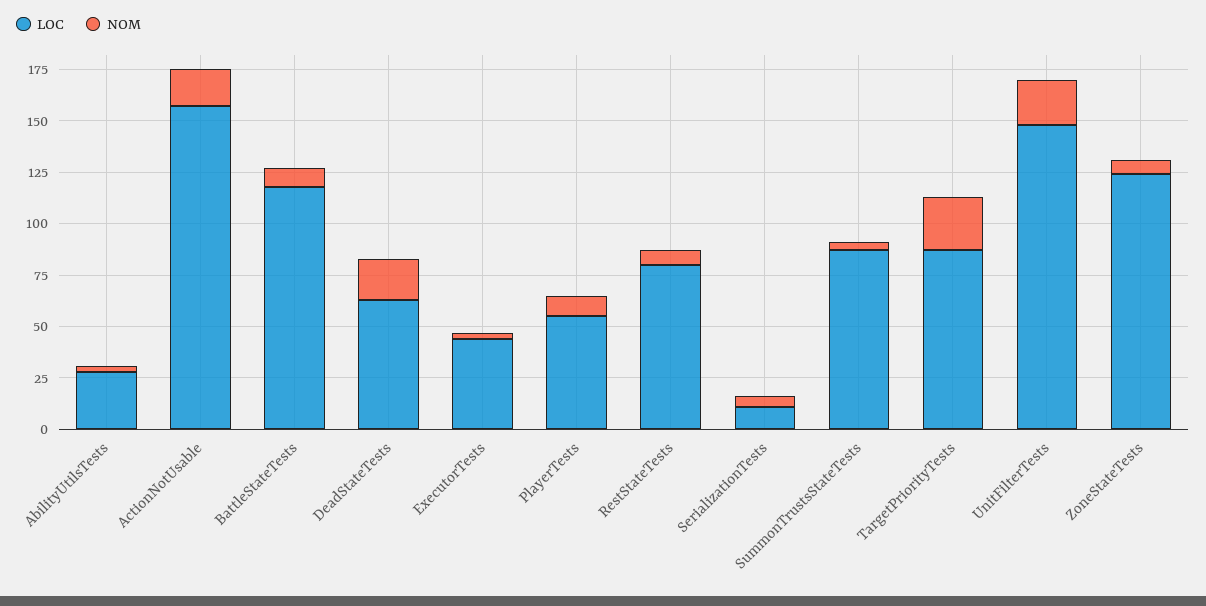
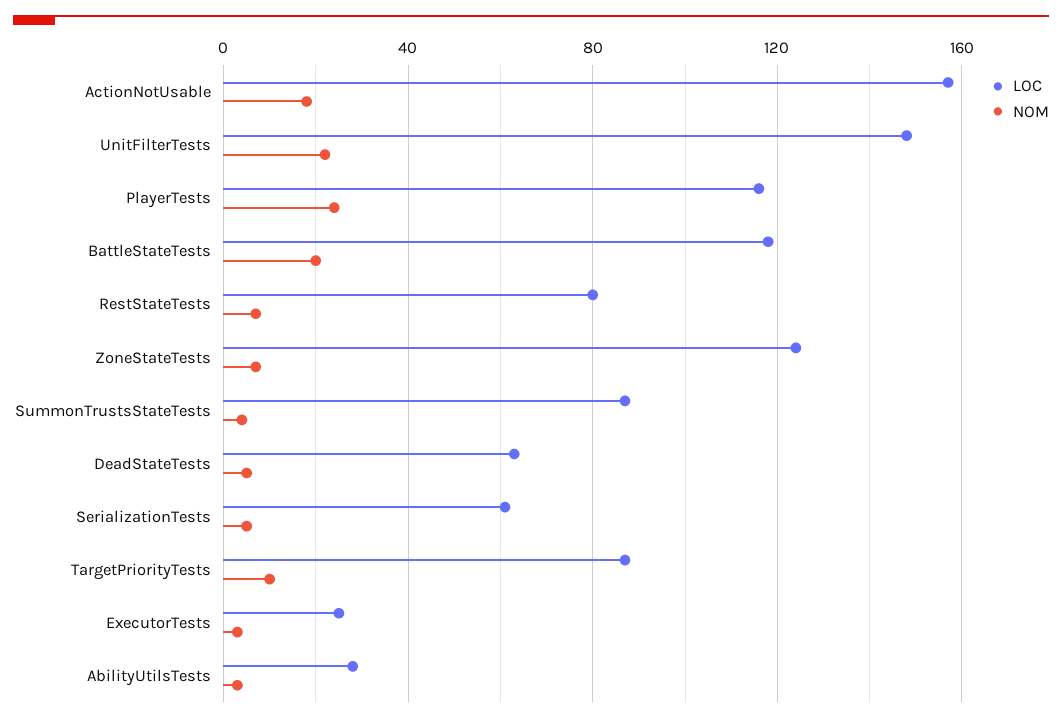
NOM, BattleStateTests: 10 -> 20
NOM, DeadStateTests: 20 -> 5
LOC, ExecutorTests: 45 -> 25
LOC, PlayerTests: 55 -> 115
NOM, PlayerTests: 10 -> 25
LOC, SerializationTests: 10 -> 60
NOM, TargetPriorityTests: 25 -> 10

